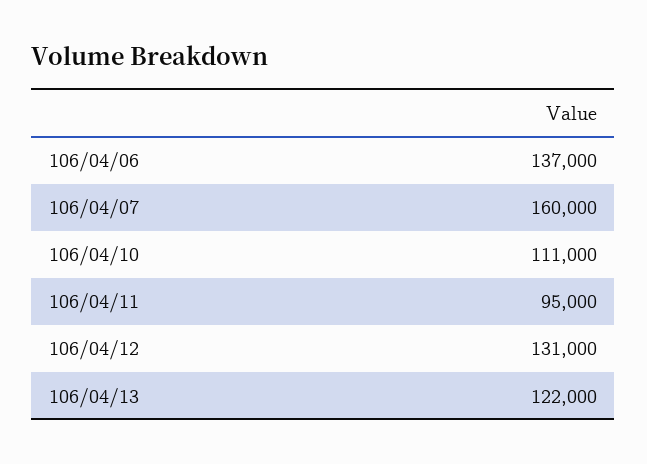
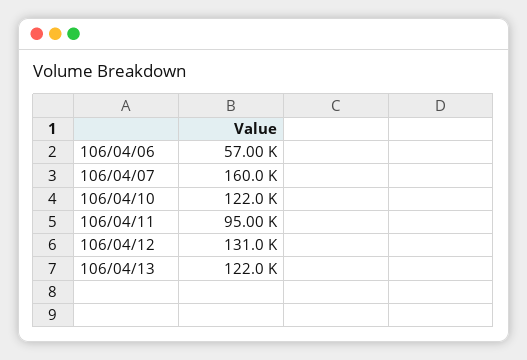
106/04/06: 137000 -> 57000
106/04/10: 111000 -> 122000

